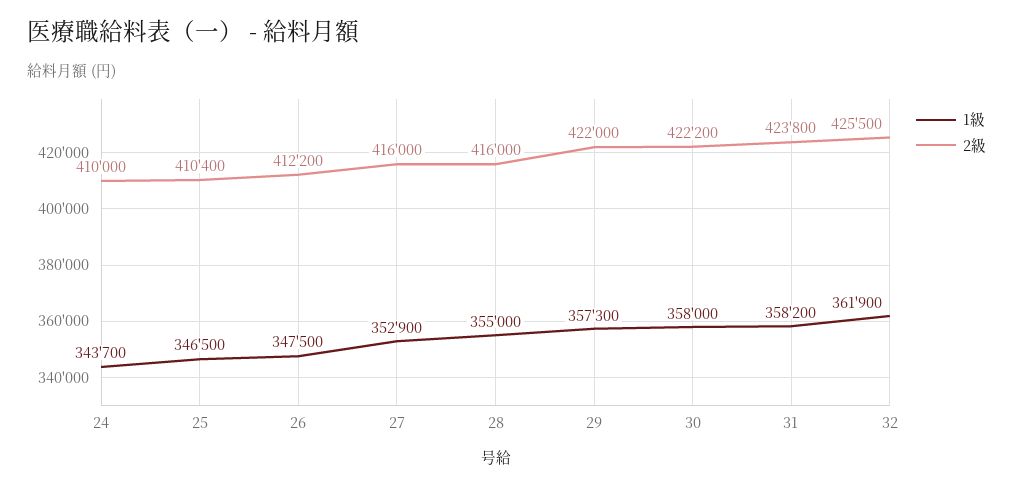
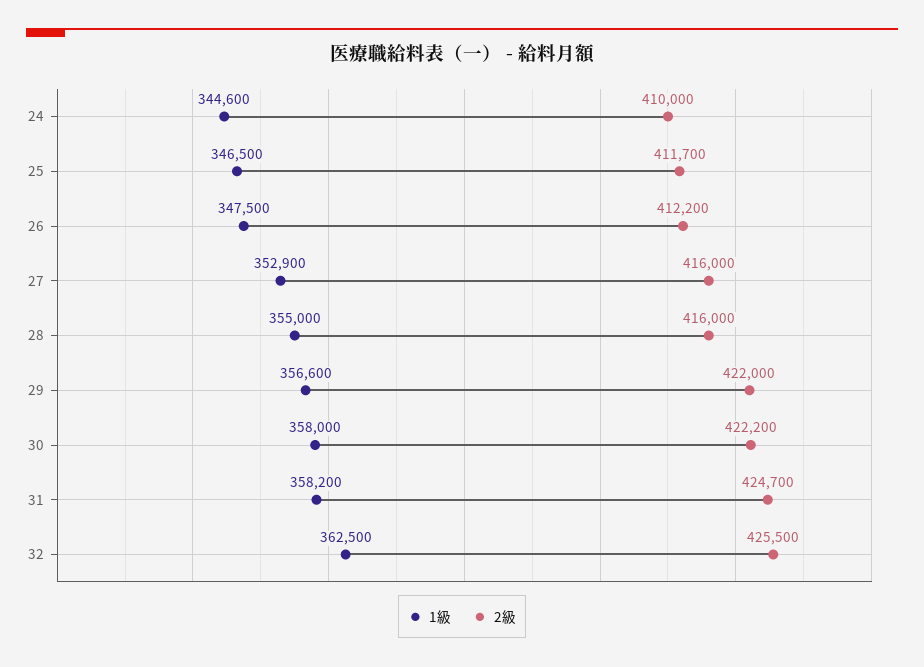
1級, 24: 343700 -> 344600
2級, 25: 410400 -> 411700
1級, 29: 357300 -> 356600
2級, 31: 423800 -> 424700
1級, 32: 361900 -> 362500

